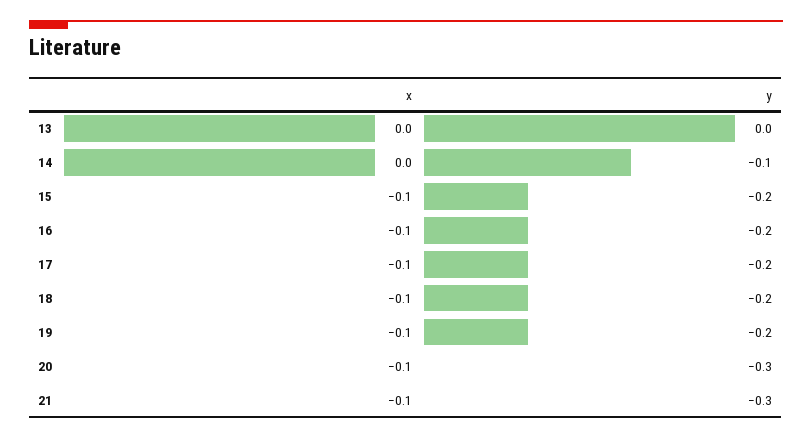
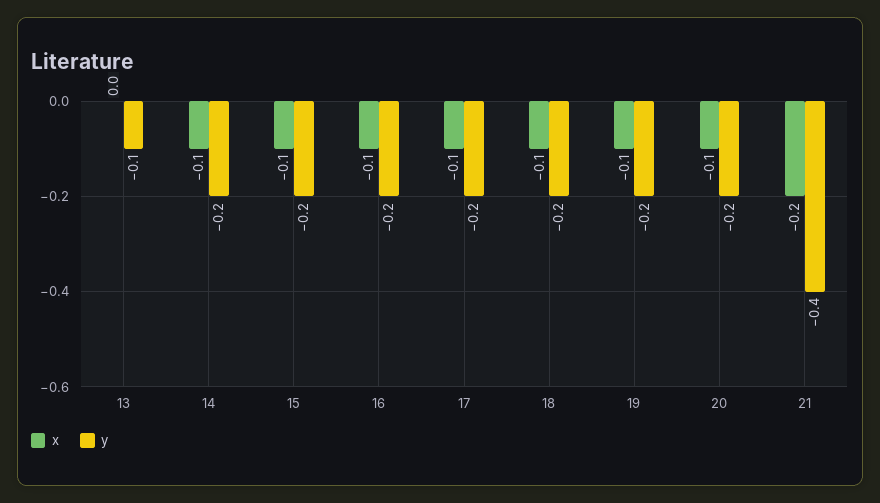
y, 13: 0 -> -0.1
x, 14: 0 -> -0.1
y, 14: -0.1 -> -0.2
y, 20: -0.3 -> -0.2
x, 21: -0.1 -> -0.2
y, 21: -0.3 -> -0.4

